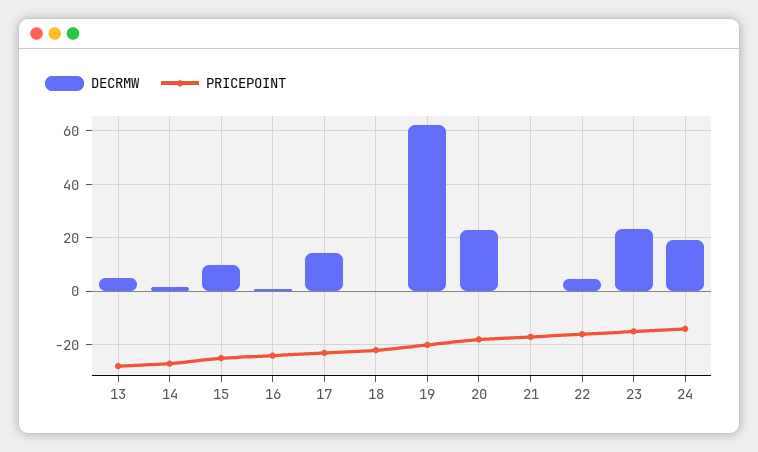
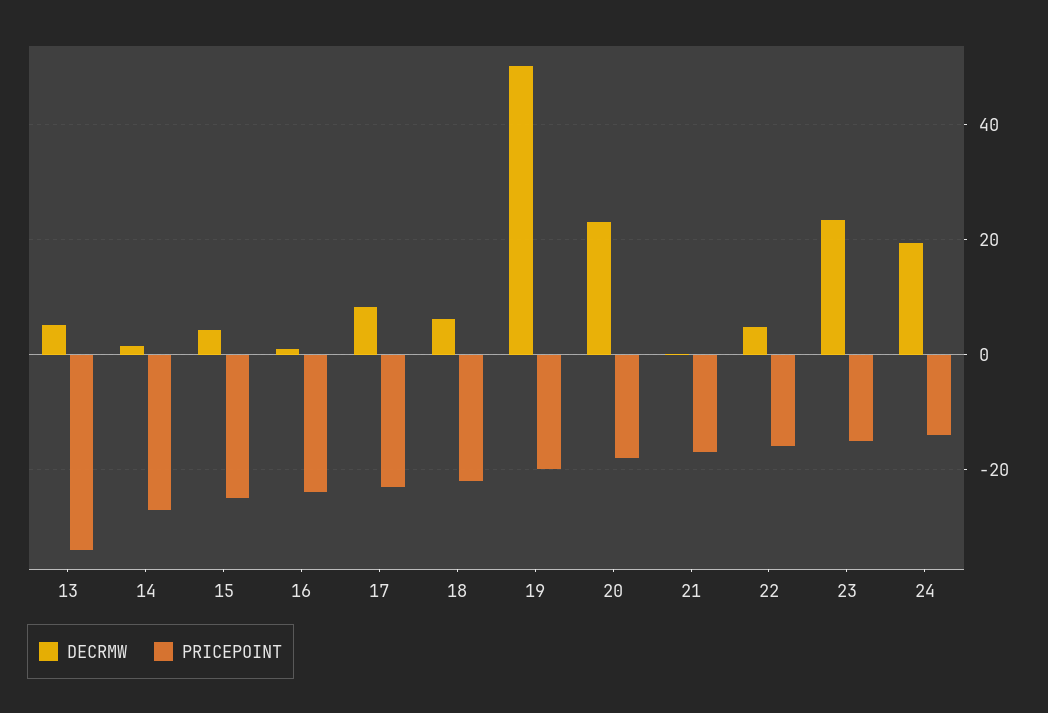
PRICEPOINT, 13: -27.5 -> -34
DECRMW, 15: 10 -> 4
DECRMW, 17: 15 -> 8
DECRMW, 18: 0 -> 6
DECRMW, 19: 62.5 -> 50

